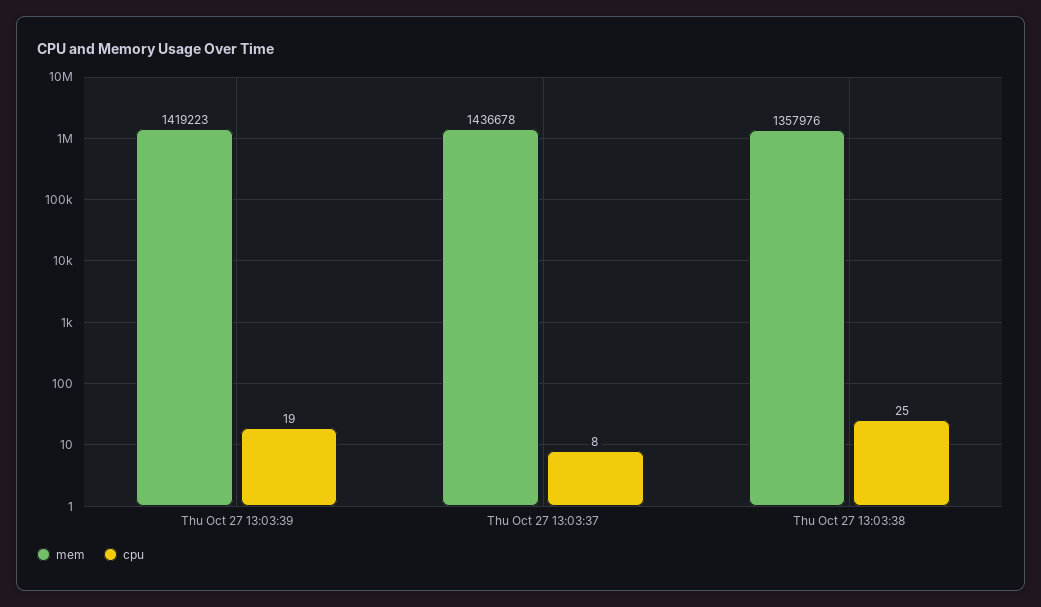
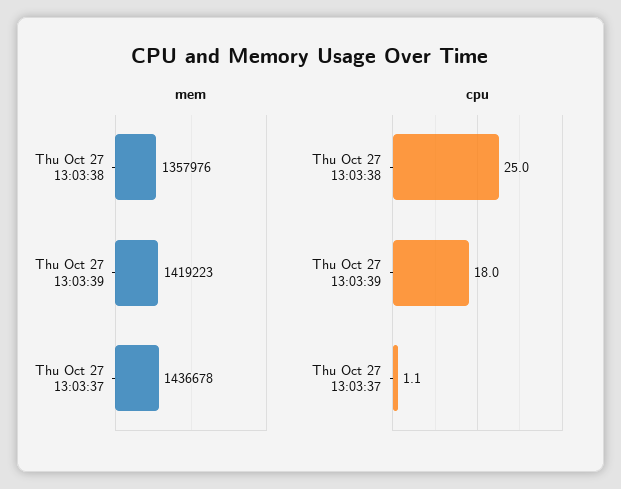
cpu, Thu Oct 27 13:03:39: 19 -> 18
cpu, Thu Oct 27 13:03:37: 8 -> 1.1

